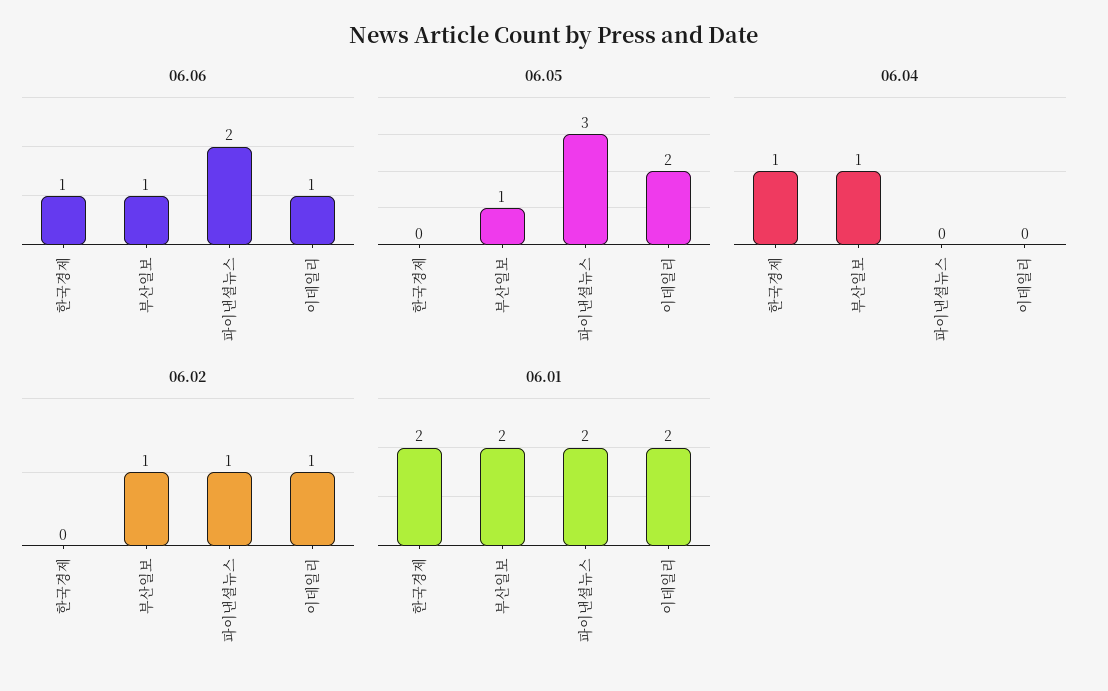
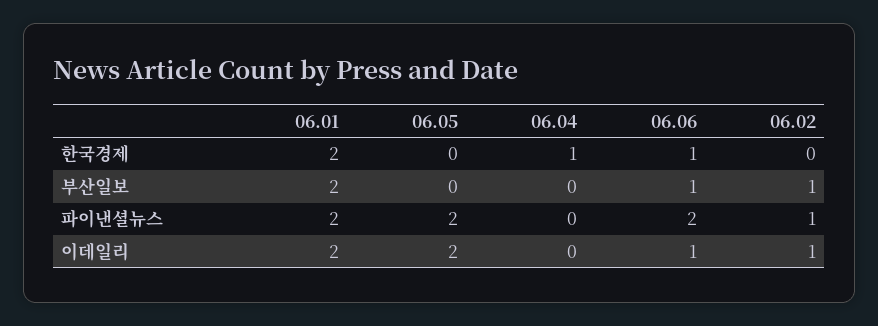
06.05, 부산일보: 1 -> 0
06.05, 파이낸셜뉴스: 3 -> 2
06.04, 부산일보: 1 -> 0

